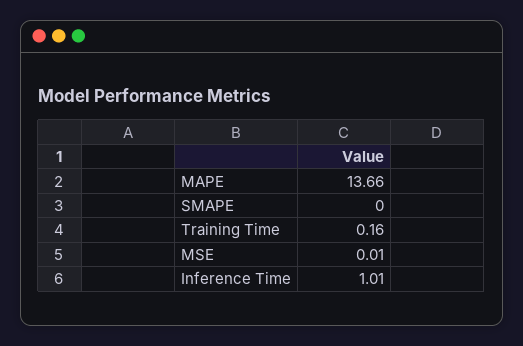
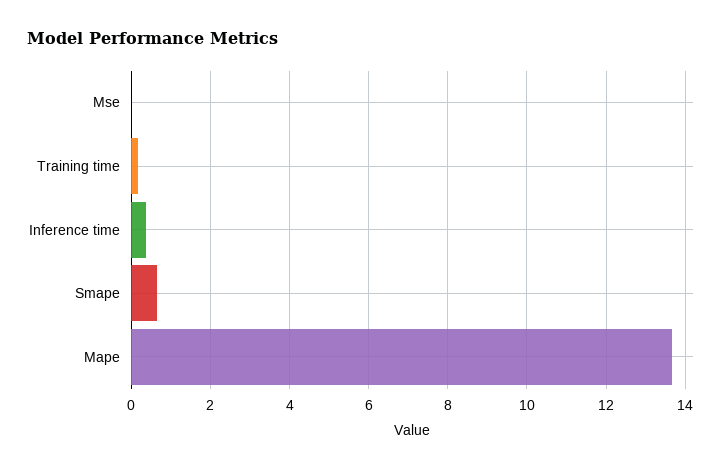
SMAPE: 0 -> 0.6
Inference Time: 1.01 -> 0.4

